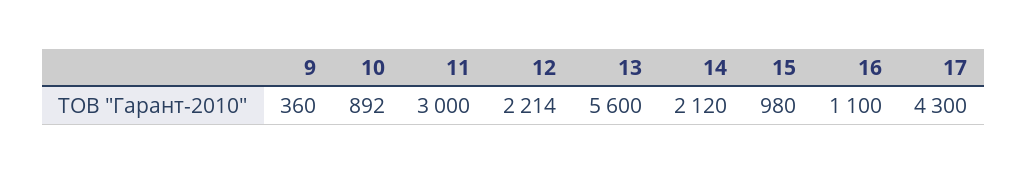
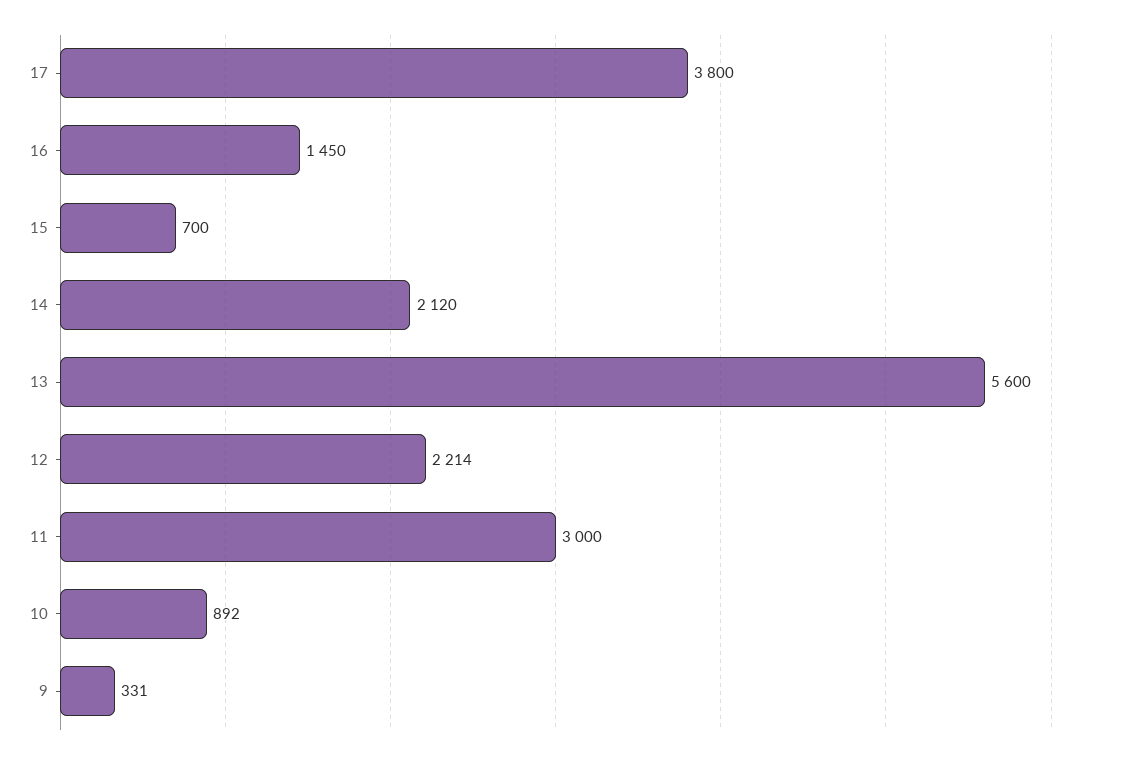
9: 360 -> 331
15: 980 -> 700
16: 1100 -> 1450
17: 4300 -> 3800

